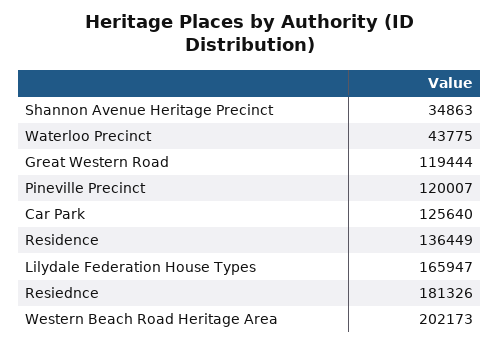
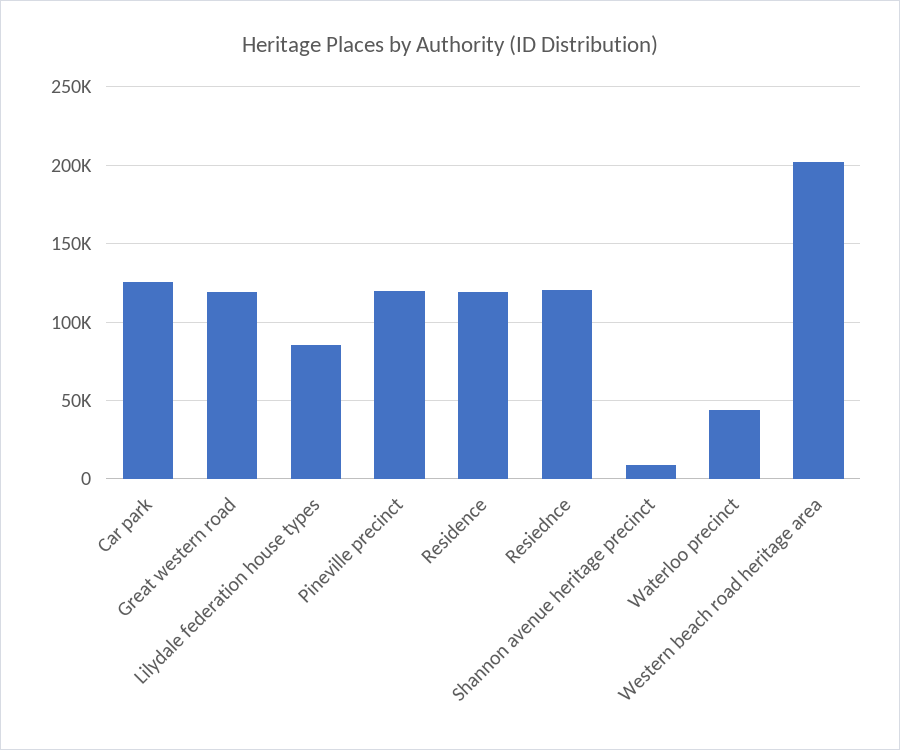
Shannon Avenue Heritage Precinct: 34863 -> 10000
Residence: 136449 -> 120000
Lilydale Federation House Types: 165947 -> 85000
Resiednce: 181326 -> 120000

